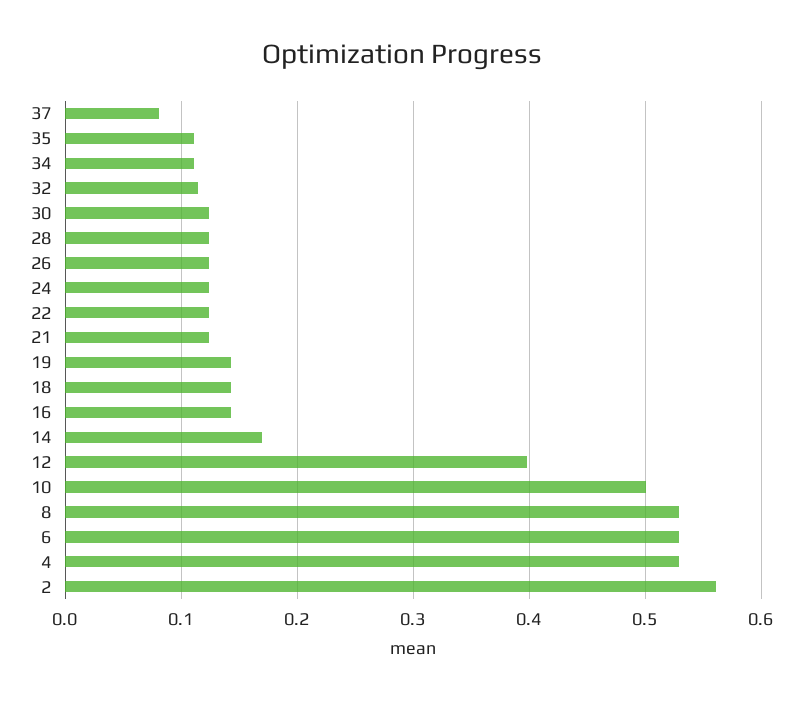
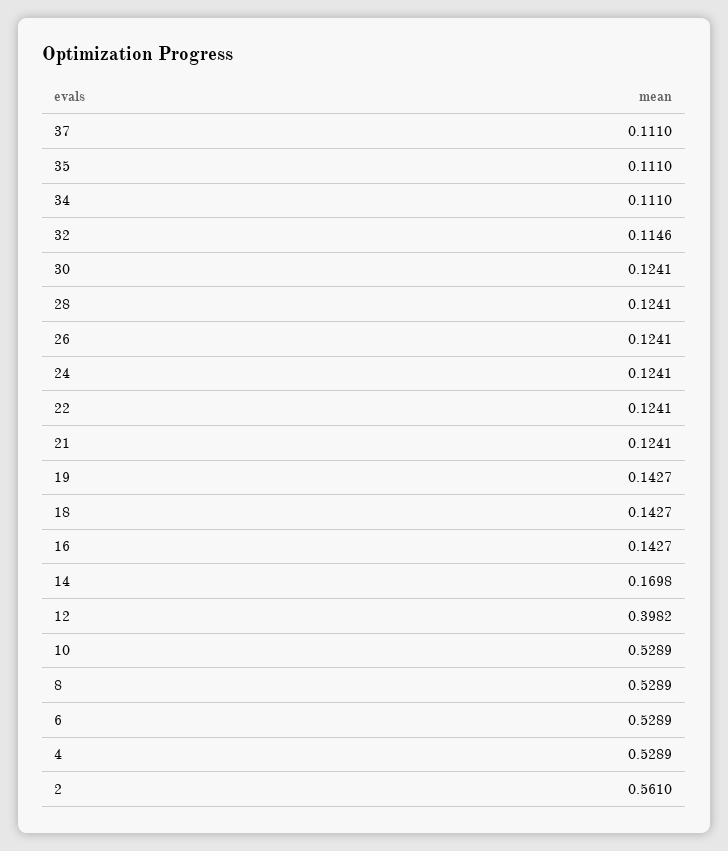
37: 0.08 -> 0.111
10: 0.5 -> 0.5289

